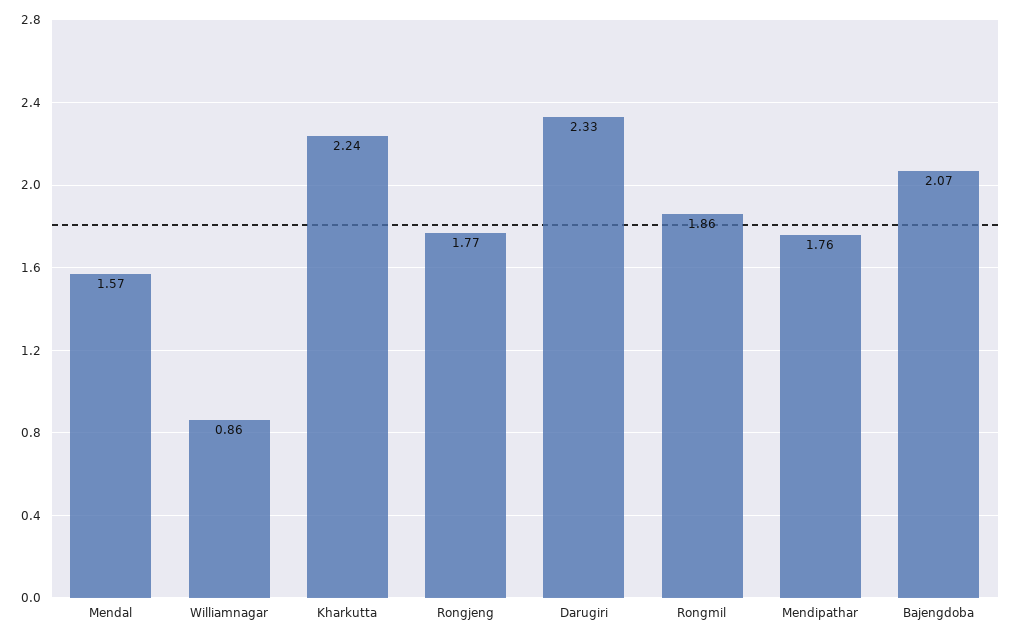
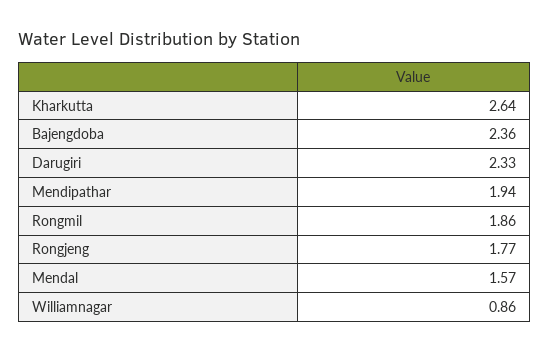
Kharkutta: 2.24 -> 2.64
Mendipathar: 1.76 -> 1.94
Bajengdoba: 2.07 -> 2.36

